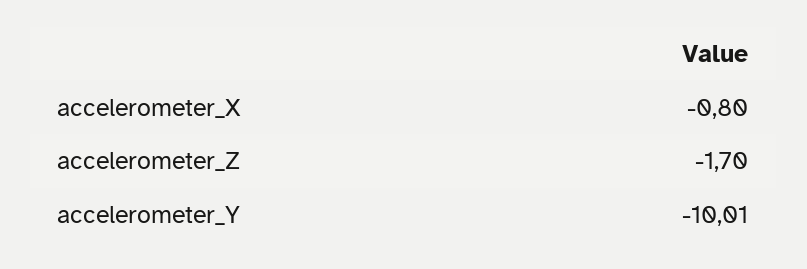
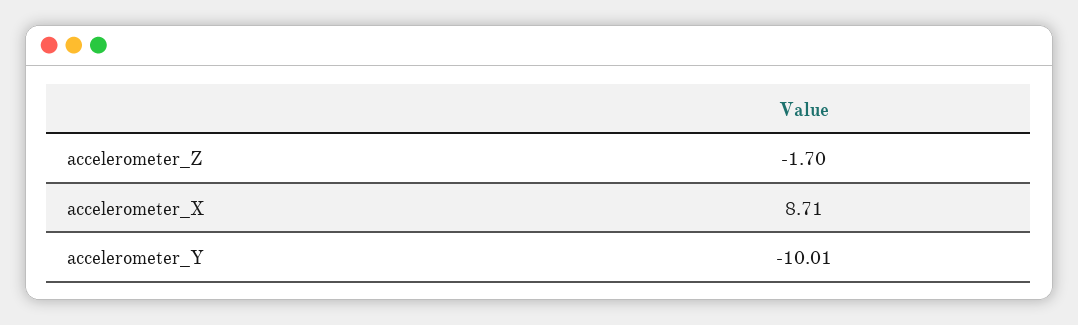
accelerometer_X: -0.8 -> 8.71

